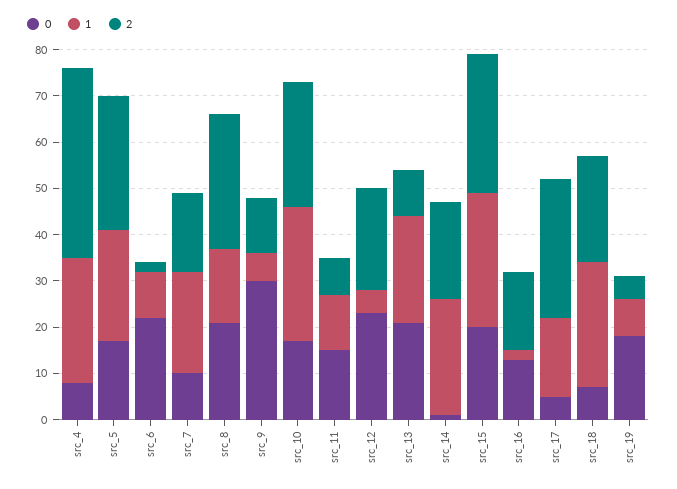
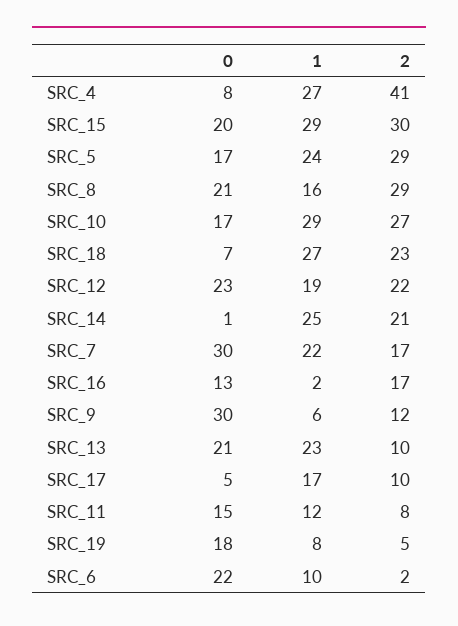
0, src_7: 10 -> 30
1, src_12: 5 -> 19
2, src_17: 30 -> 10

